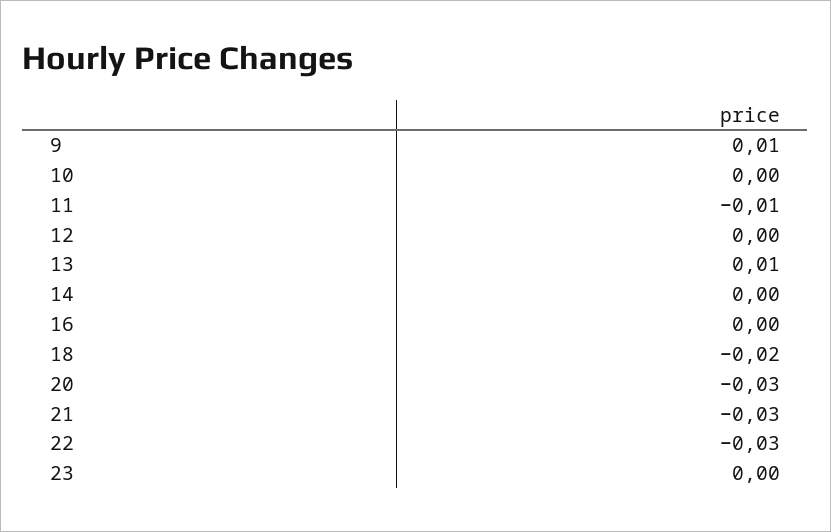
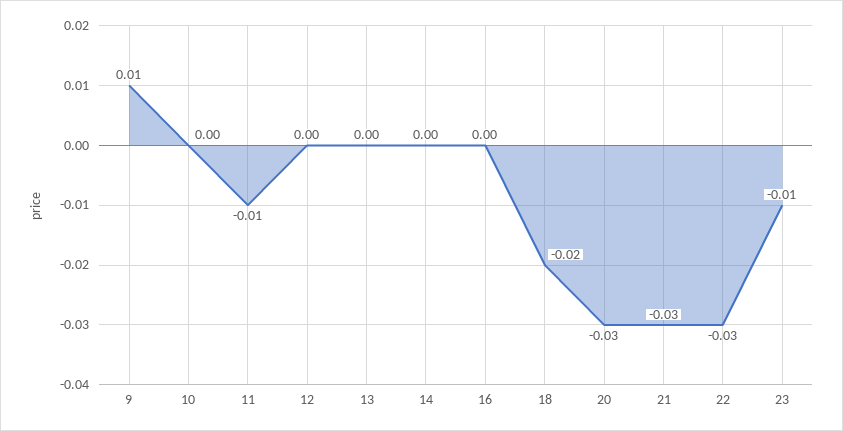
13: 0.01 -> 0
23: 0 -> -0.01

